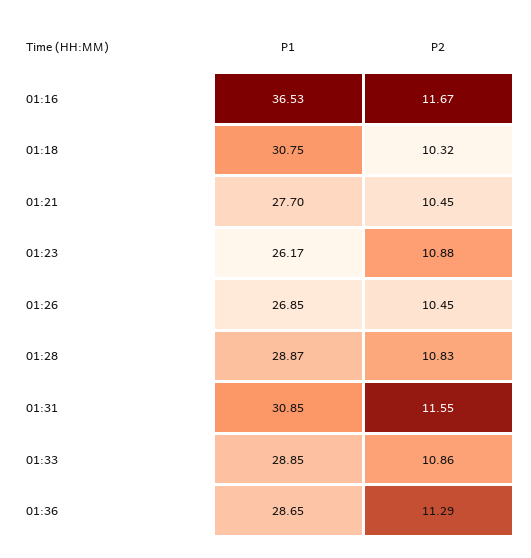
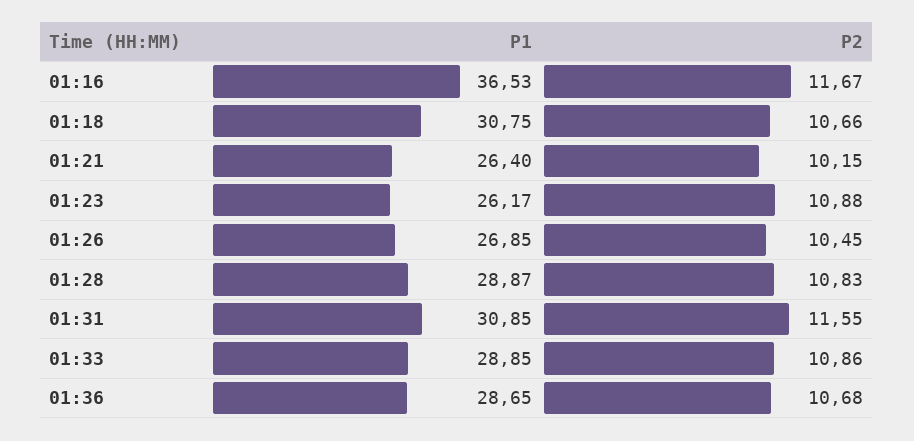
P2, 01:18: 10.32 -> 10.66
P1, 01:21: 27.7 -> 26.4
P2, 01:21: 10.45 -> 10.15
P2, 01:36: 11.29 -> 10.68

